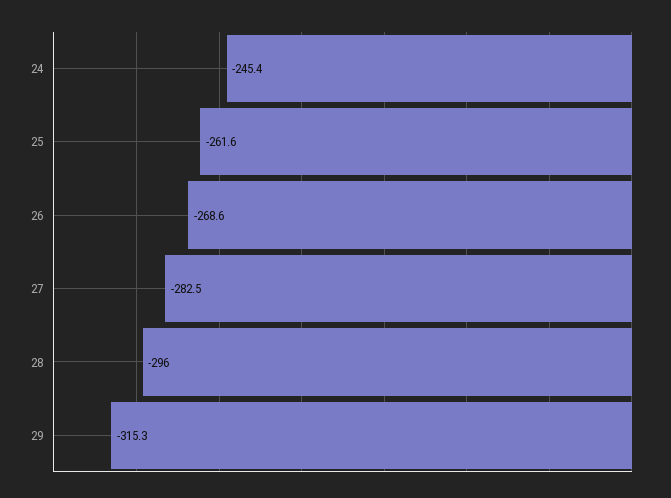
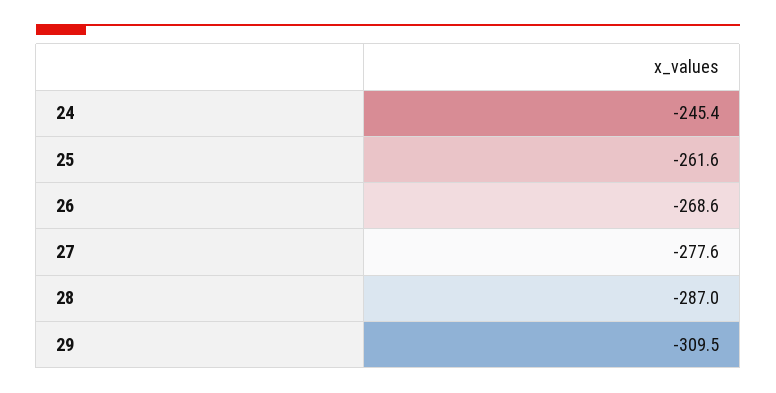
27: -282.5 -> -277.6
28: -296 -> -287
29: -315.3 -> -309.5

